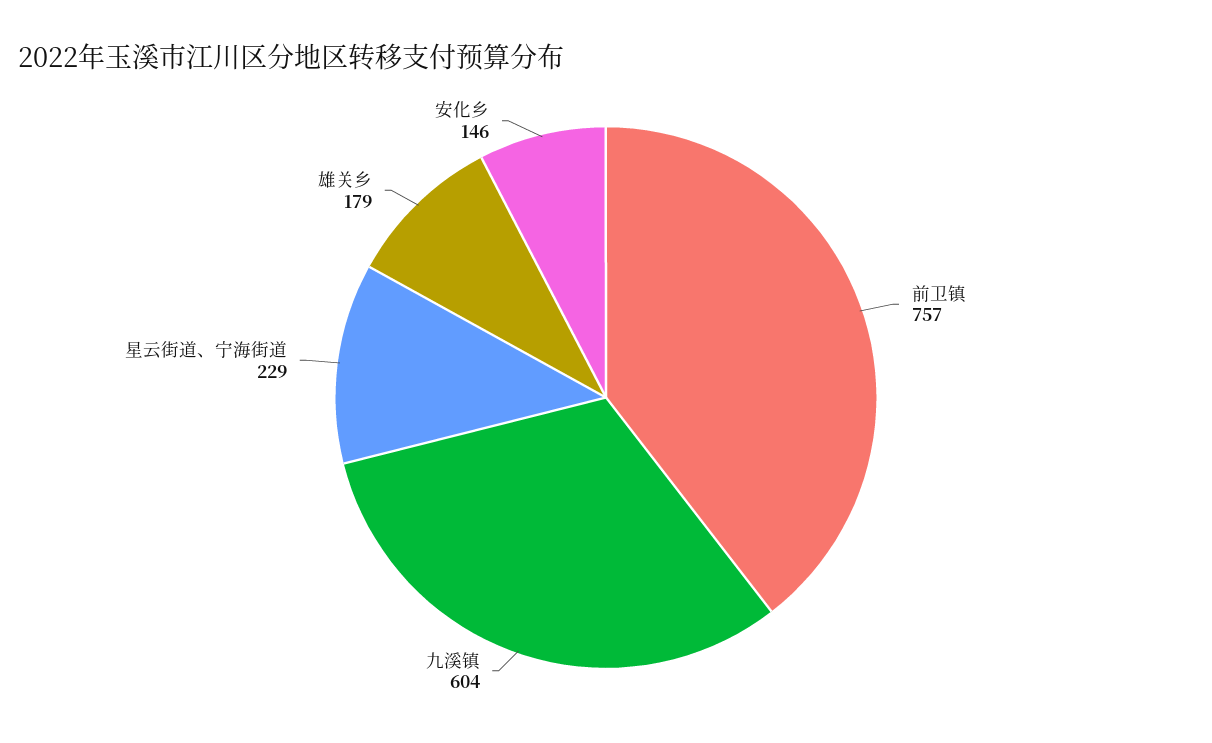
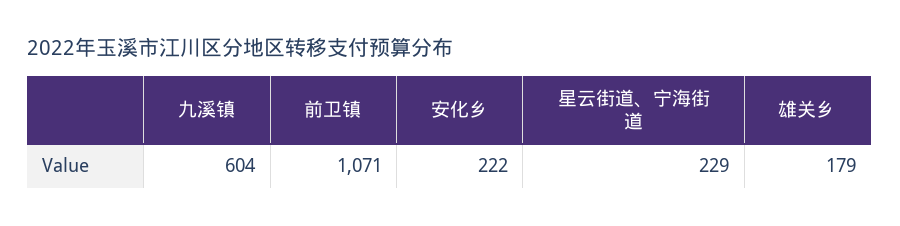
前卫镇: 757 -> 1071
安化乡: 146 -> 222

